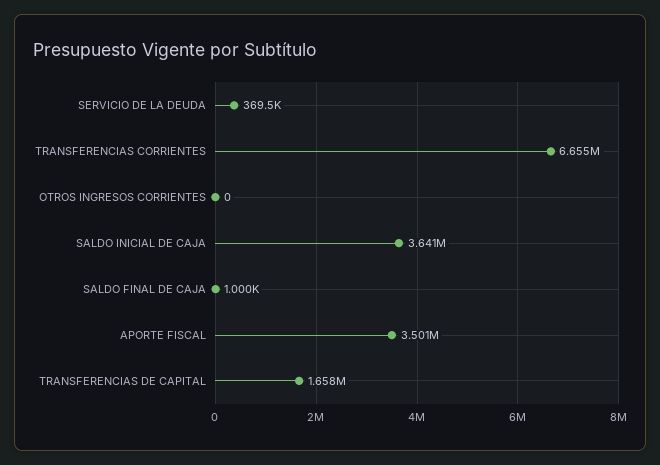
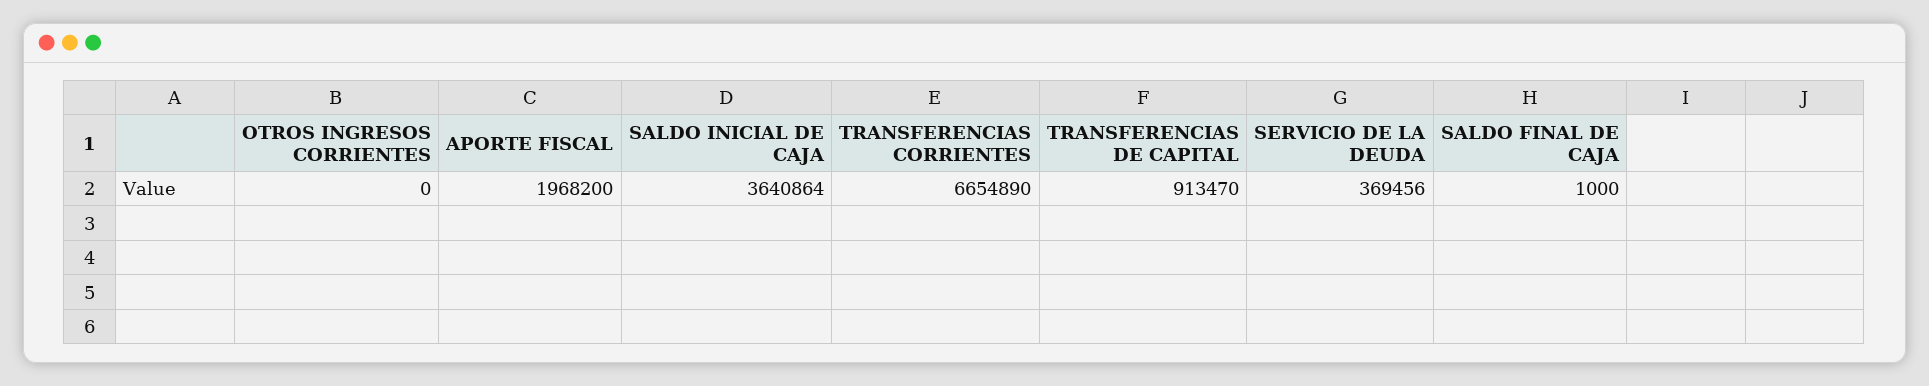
APORTE FISCAL: 3501000 -> 1968200
TRANSFERENCIAS DE CAPITAL: 1658000 -> 913470

